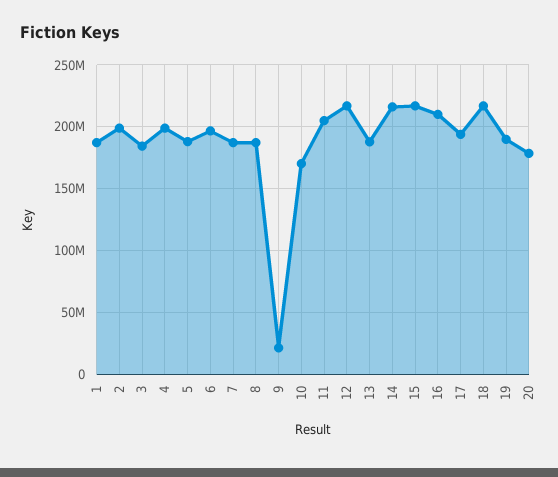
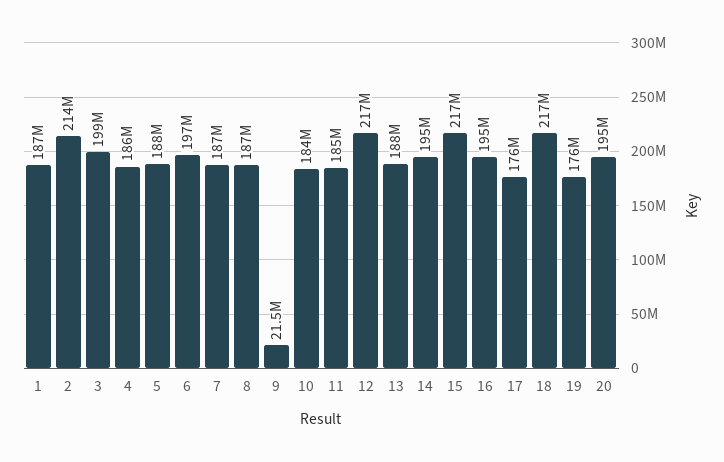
2: 200000000 -> 214000000
3: 185000000 -> 199000000
4: 200000000 -> 186000000
10: 170000000 -> 184000000
11: 205000000 -> 185000000
14: 215000000 -> 195000000
16: 210000000 -> 195000000
17: 195000000 -> 176000000
19: 190000000 -> 176000000
20: 180000000 -> 195000000

